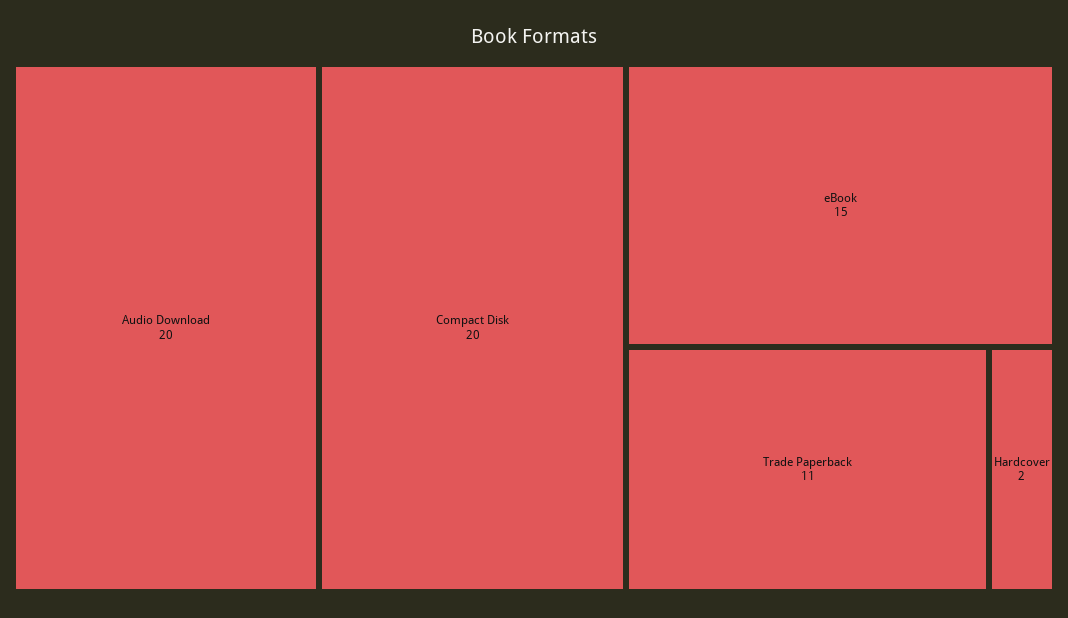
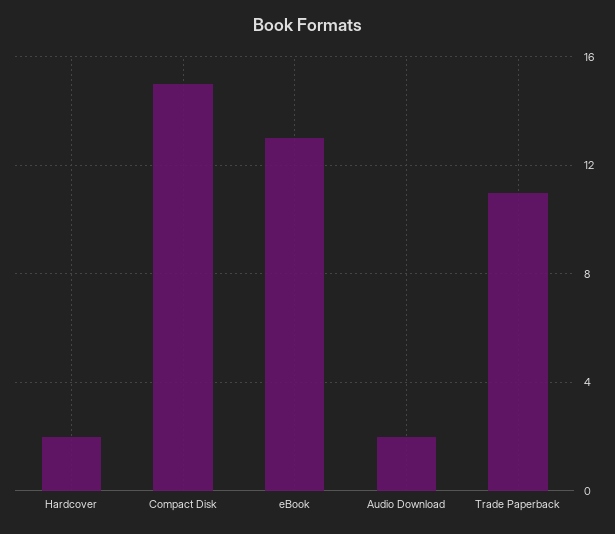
Audio Download: 20 -> 2
Compact Disk: 20 -> 15
eBook: 15 -> 13

